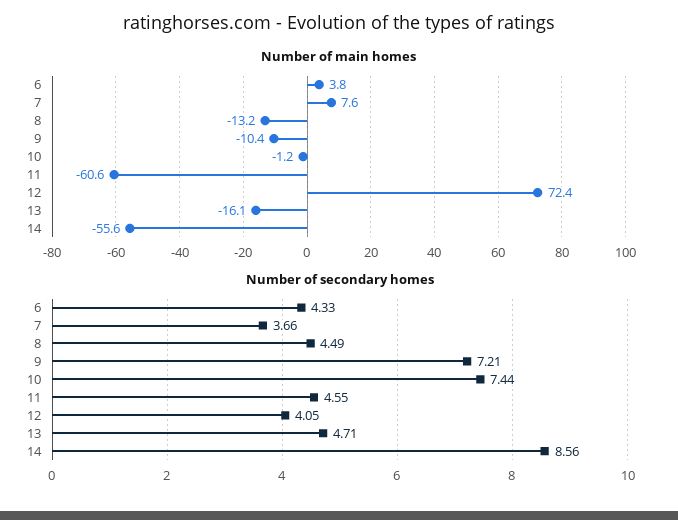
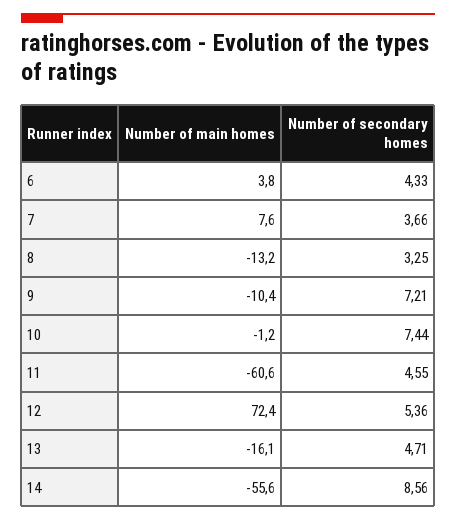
Number of secondary homes, 8: 4.49 -> 3.25
Number of secondary homes, 12: 4.05 -> 5.36

